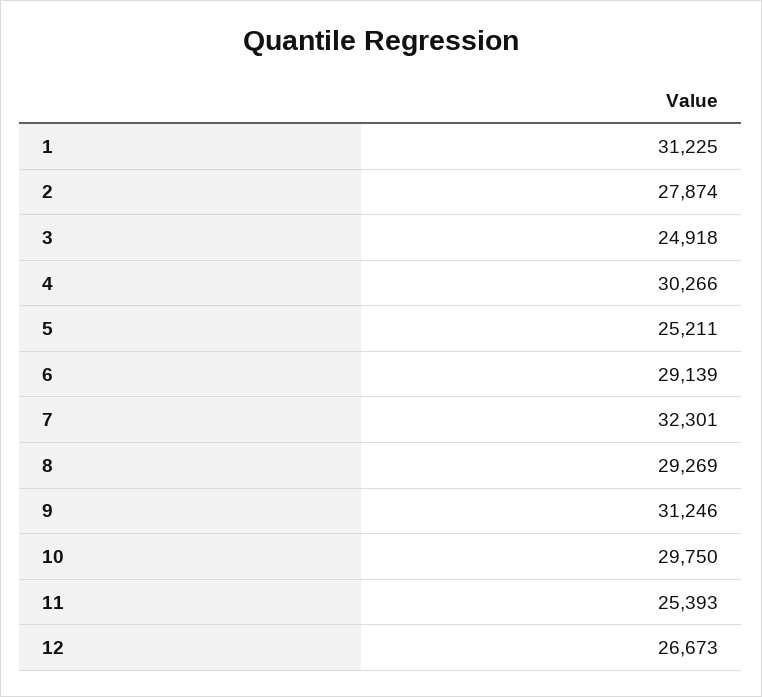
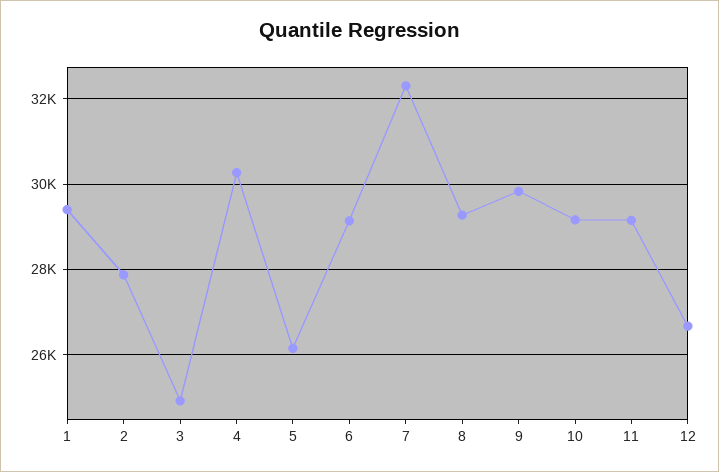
1: 31225 -> 29400
5: 25211 -> 26200
9: 31246 -> 29800
10: 29750 -> 29200
11: 25393 -> 29200

